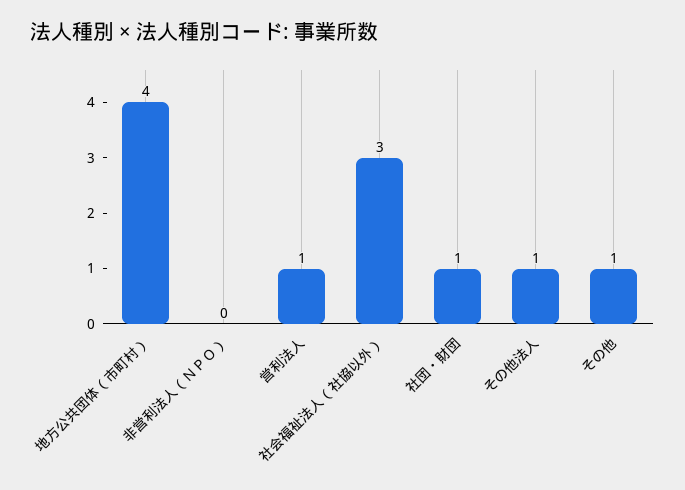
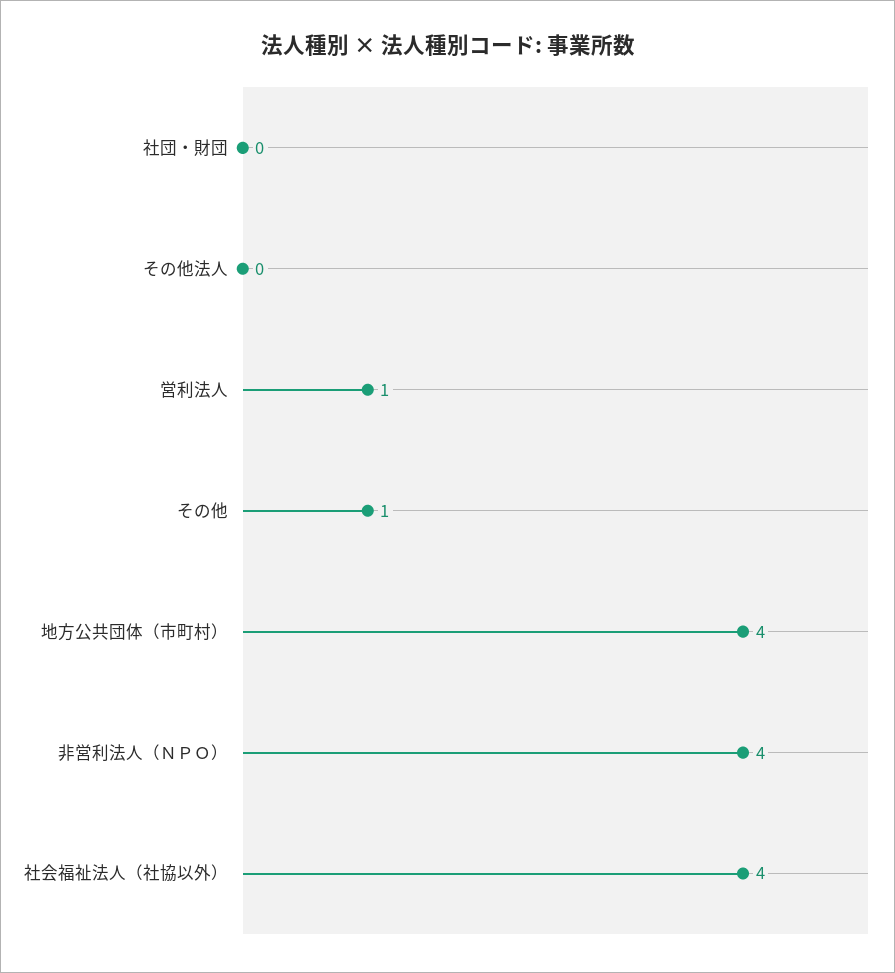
非営利法人（ＮＰＯ）: 0 -> 4
社会福祉法人（社協以外）: 3 -> 4
社団・財団: 1 -> 0
その他法人: 1 -> 0

